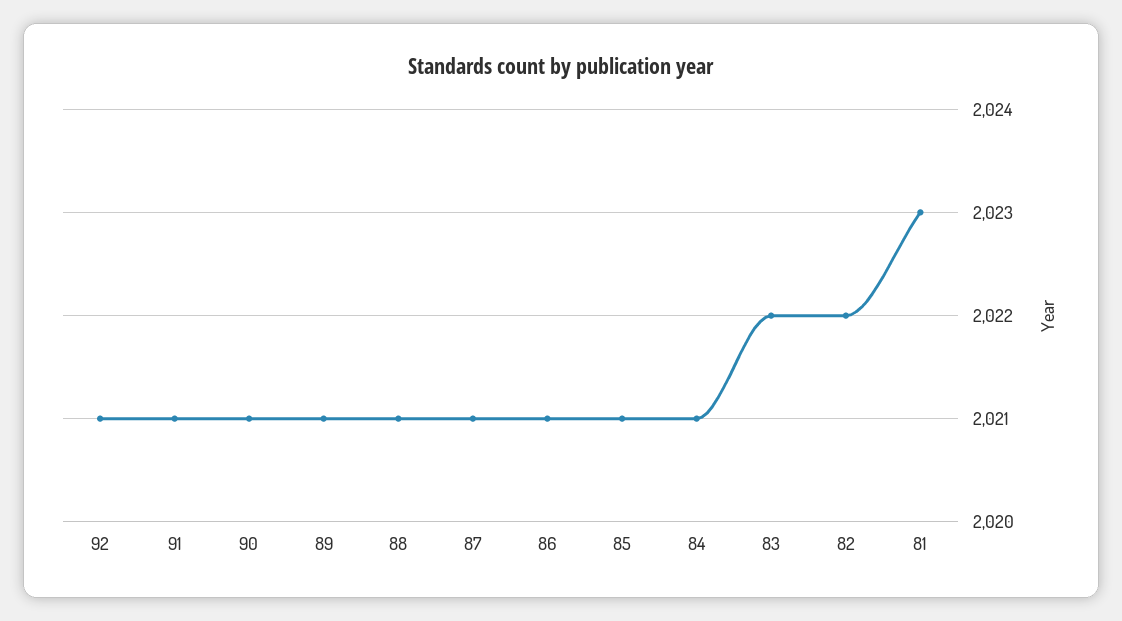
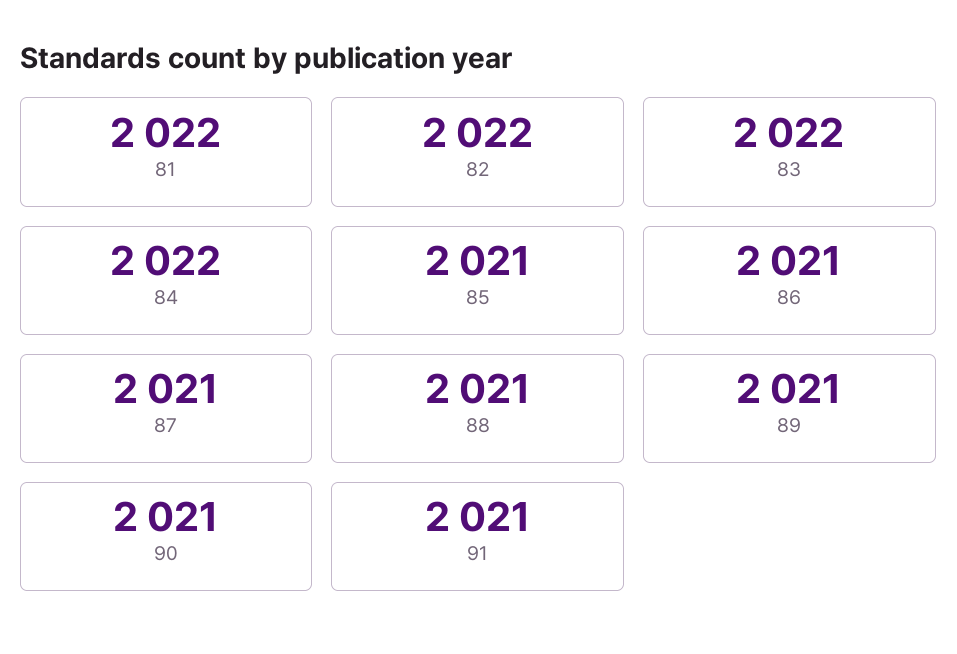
92: 2021 -> none
84: 2021 -> 2022
81: 2023 -> 2022

